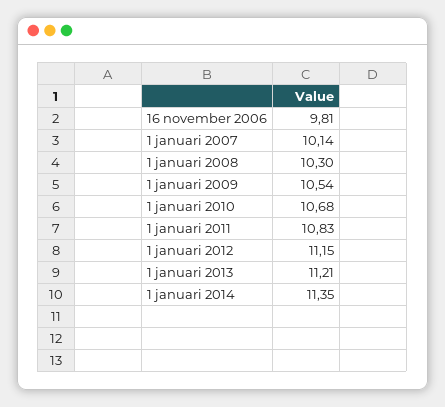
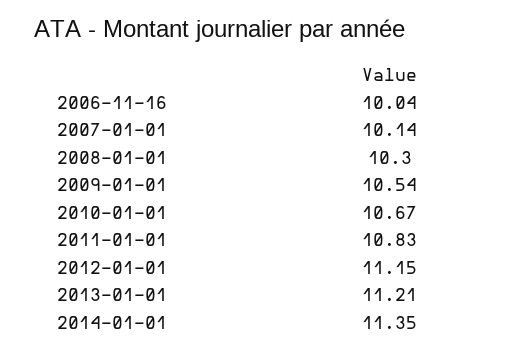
16 november 2006: 9.81 -> 10.04
1 januari 2010: 10.68 -> 10.67

